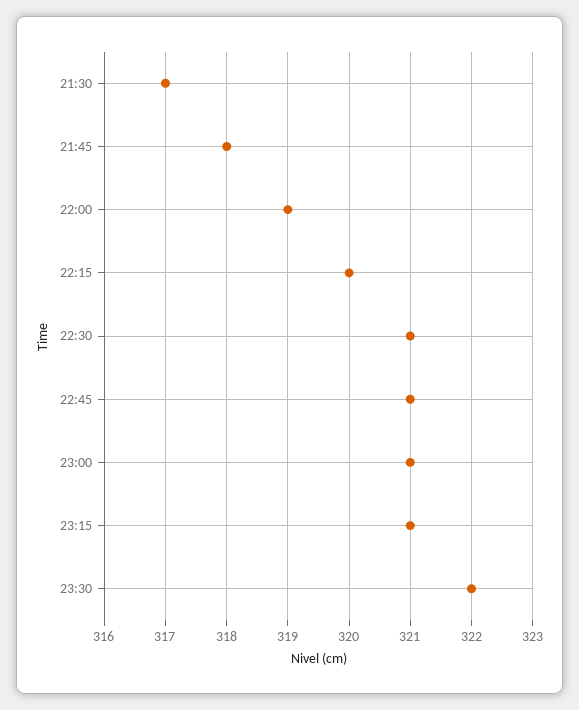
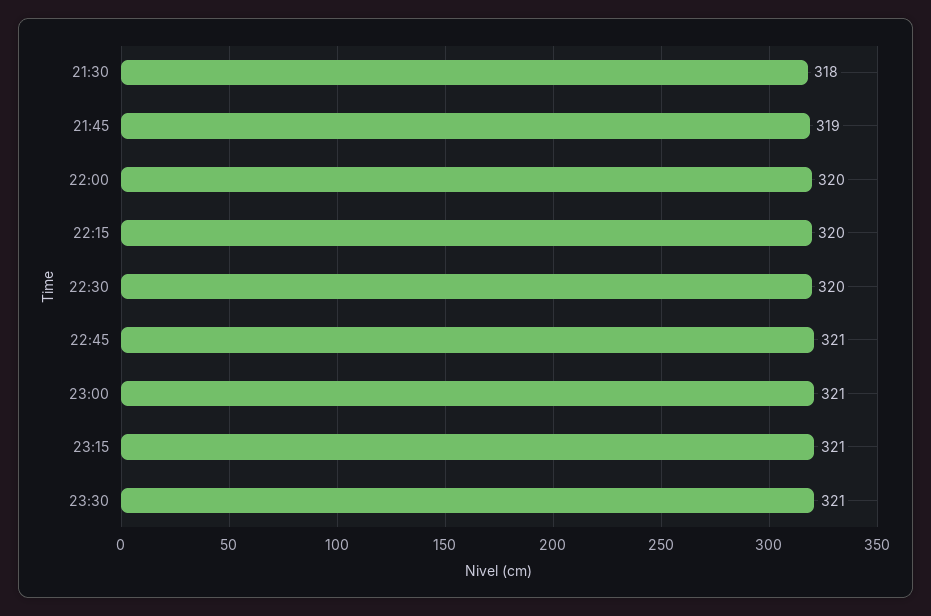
21:30: 317 -> 318
21:45: 318 -> 319
22:00: 319 -> 320
22:30: 321 -> 320
23:30: 322 -> 321

